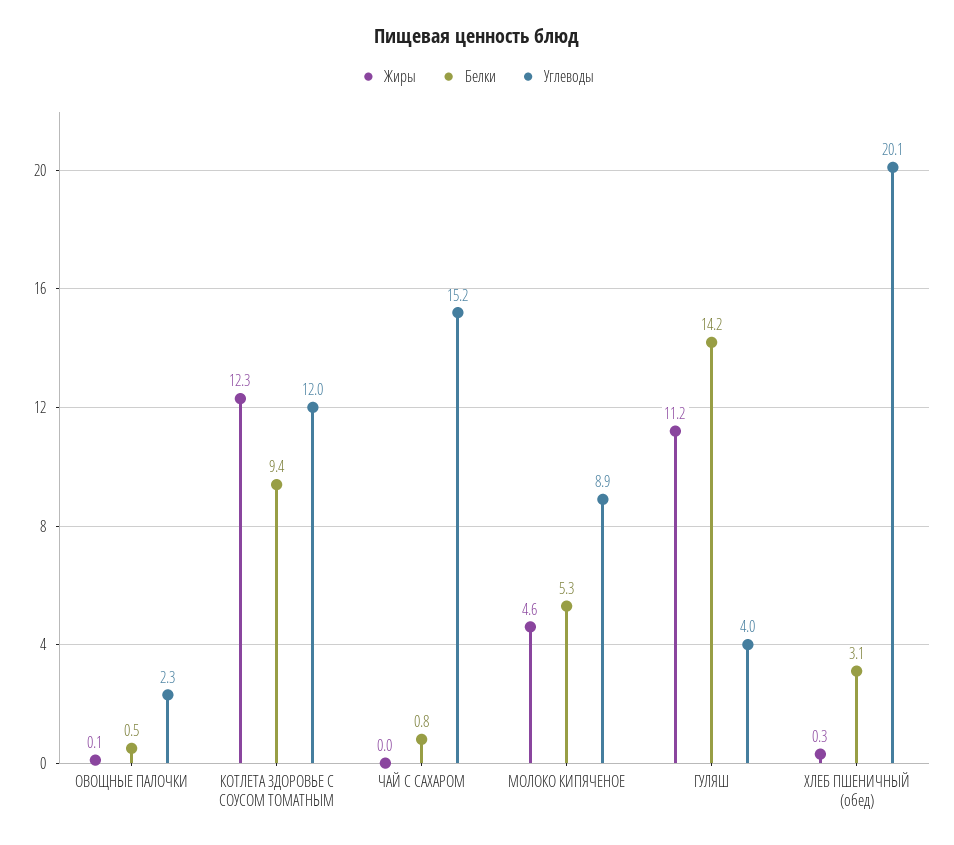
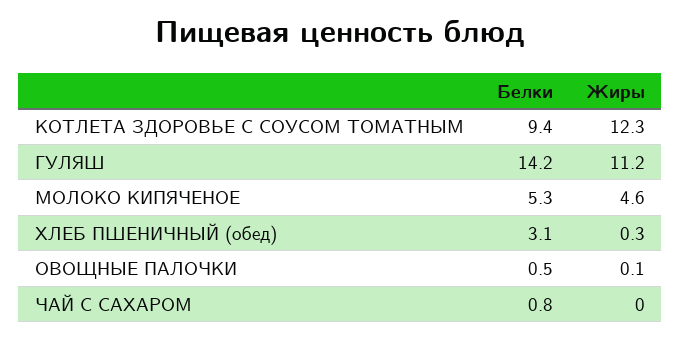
Углеводы, ОВОЩНЫЕ ПАЛОЧКИ: 2.3 -> none
Углеводы, КОТЛЕТА ЗДОРОВЬЕ С СОУСОМ ТОМАТНЫМ: 12 -> none
Углеводы, ЧАЙ С САХАРОМ: 15.2 -> none
Углеводы, МОЛОКО КИПЯЧЕНОЕ: 8.9 -> none
Углеводы, ГУЛЯШ: 4 -> none
Углеводы, ХЛЕБ ПШЕНИЧНЫЙ (обед): 20.1 -> none

